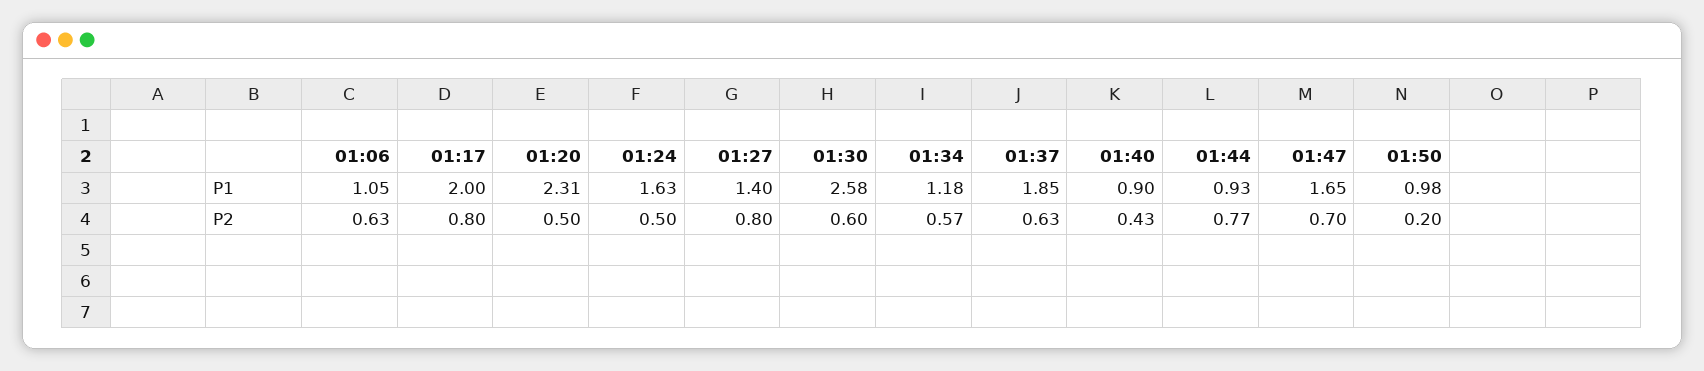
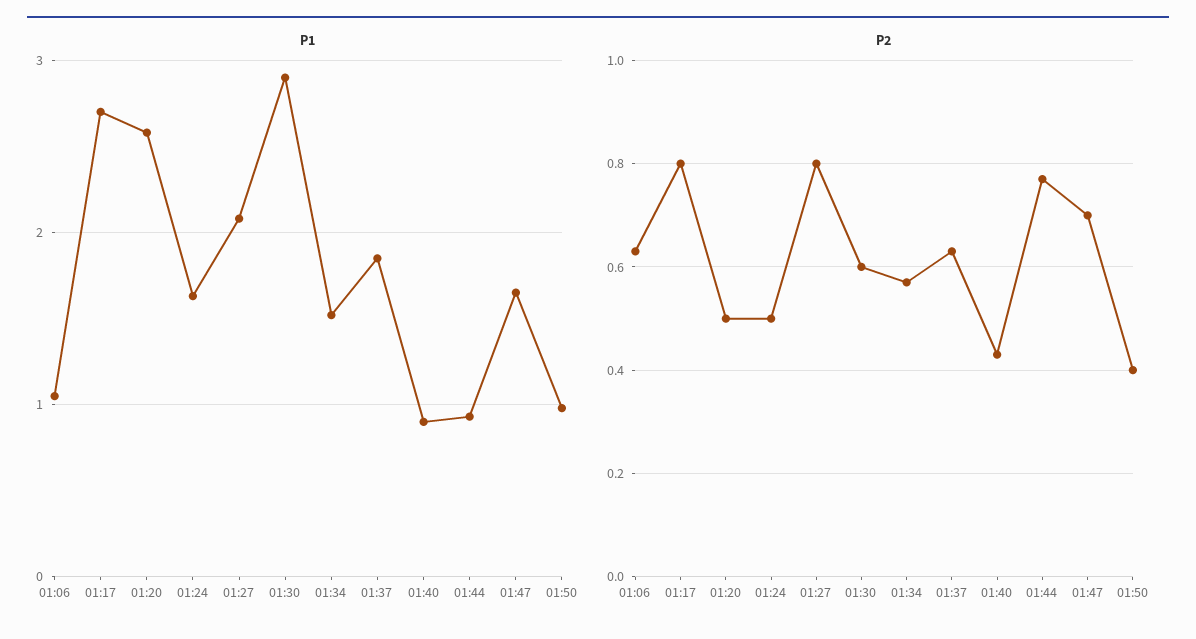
P1, 01:17: 2 -> 2.7
P1, 01:20: 2.31 -> 2.6
P1, 01:27: 1.4 -> 2.1
P1, 01:30: 2.58 -> 2.9
P1, 01:34: 1.18 -> 1.5
P2, 01:50: 0.2 -> 0.4

